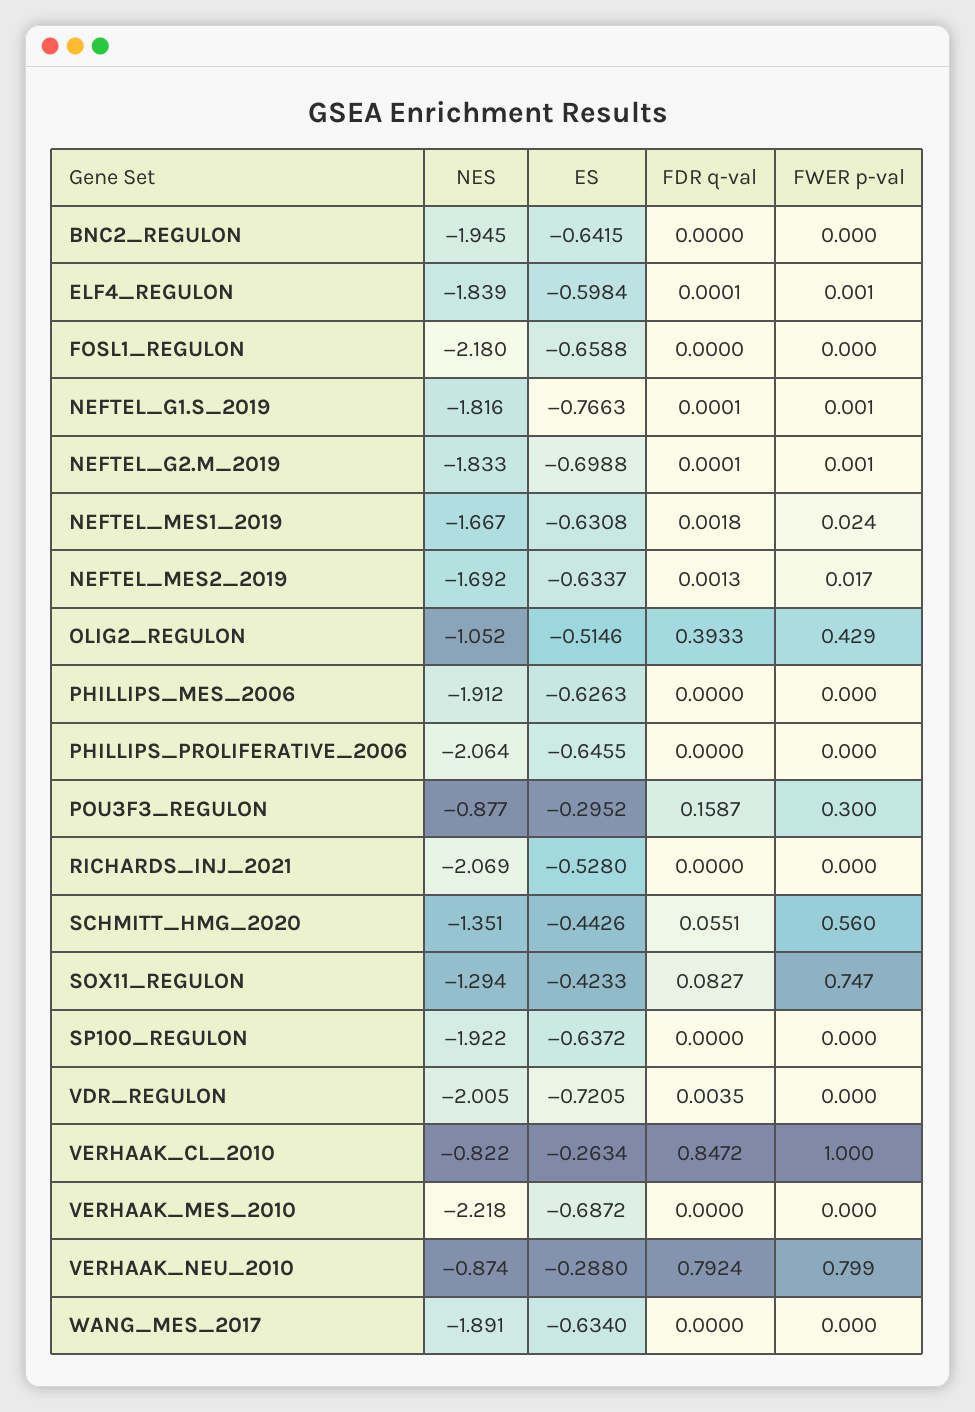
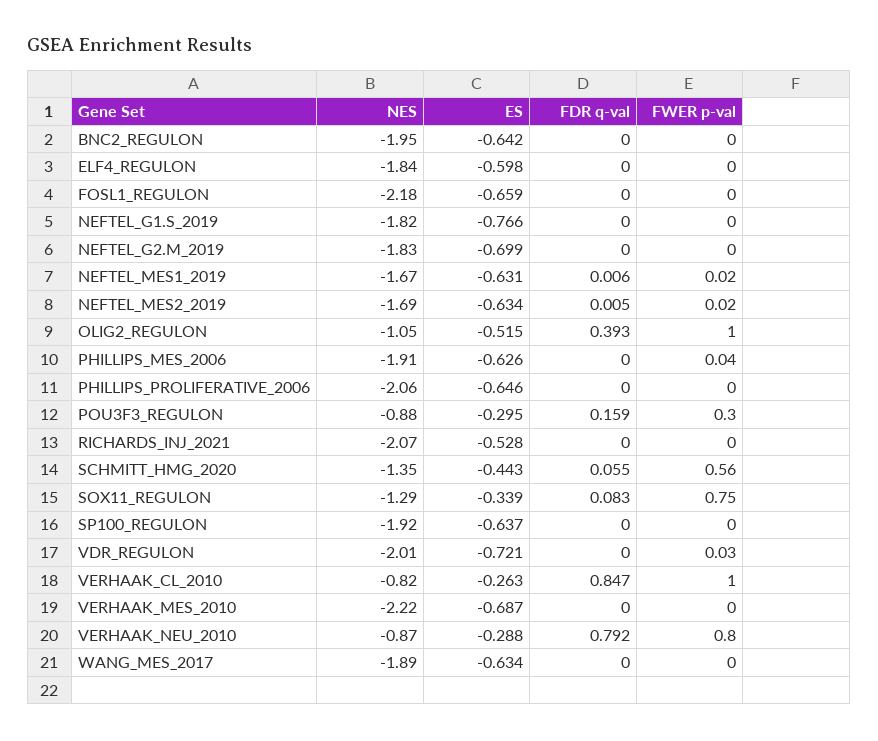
FDR q-val, NEFTEL_MES1_2019: 0.0018 -> 0.006
FDR q-val, NEFTEL_MES2_2019: 0.0013 -> 0.005
FWER p-val, OLIG2_REGULON: 0.429 -> 1
FWER p-val, PHILLIPS_MES_2006: 0 -> 0.04
ES, SOX11_REGULON: -0.4233 -> -0.339
FDR q-val, VDR_REGULON: 0.0035 -> 0
FWER p-val, VDR_REGULON: 0 -> 0.03

